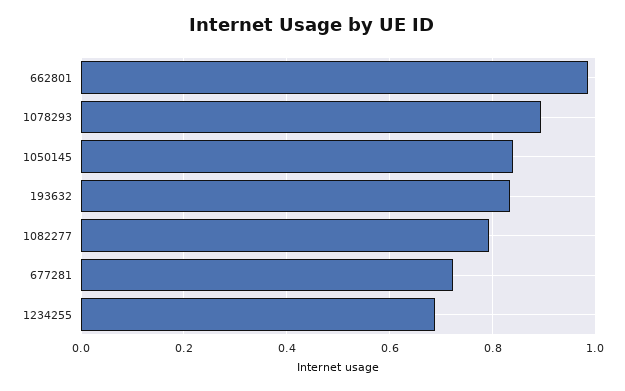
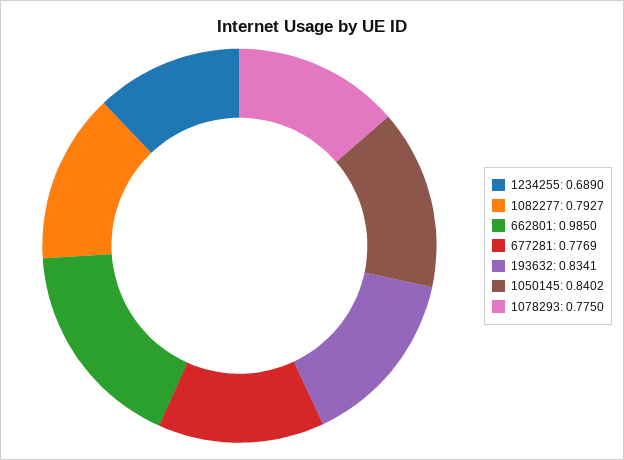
1078293: 0.9 -> 0.775
677281: 0.72 -> 0.7769

